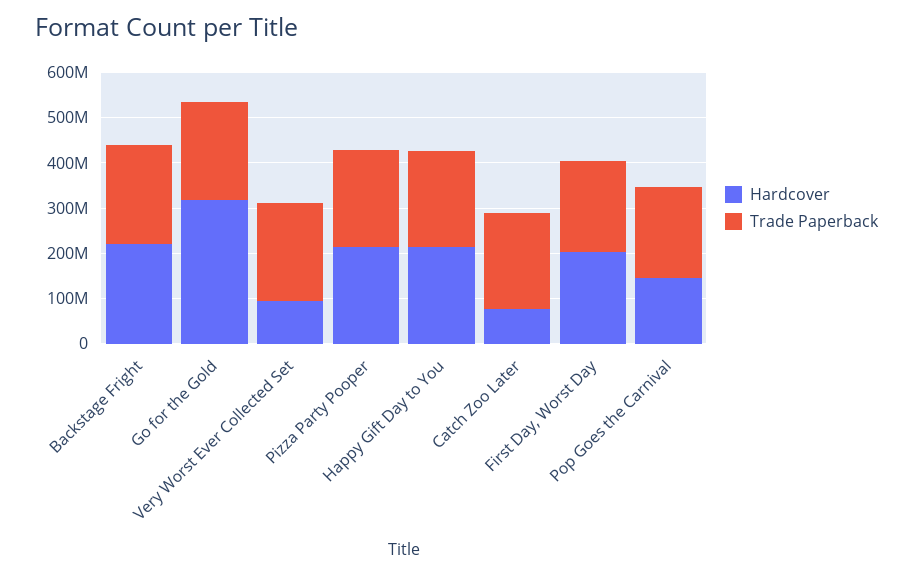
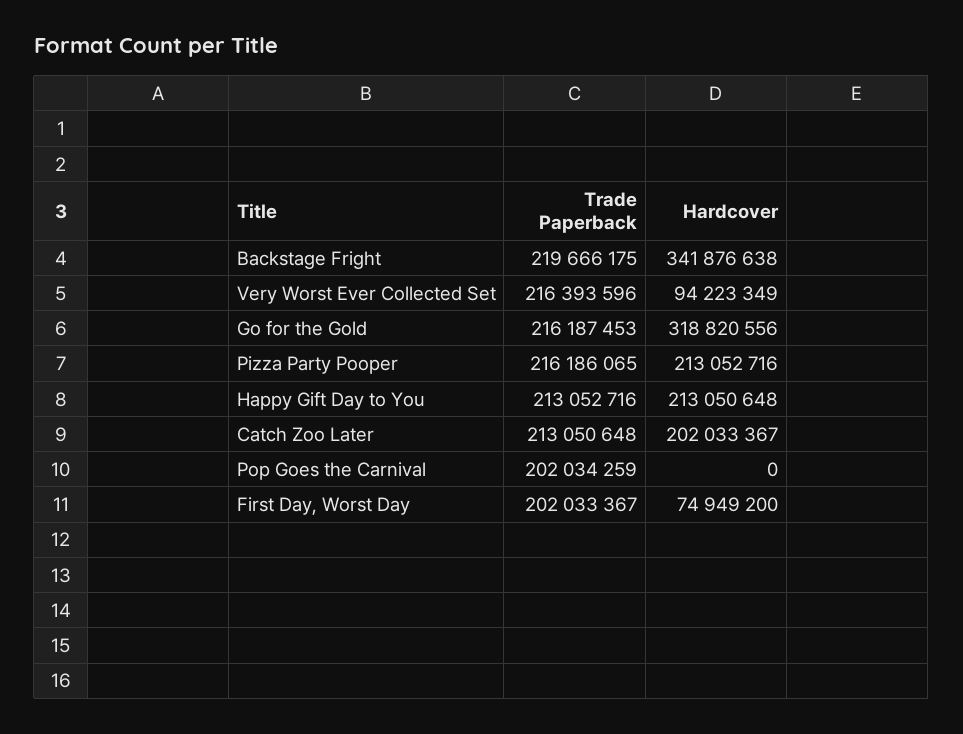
Hardcover, Backstage Fright: 220000000 -> 341876638
Hardcover, Catch Zoo Later: 80000000 -> 202033367
Hardcover, First Day, Worst Day: 200000000 -> 74949200
Hardcover, Pop Goes the Carnival: 140000000 -> 0

